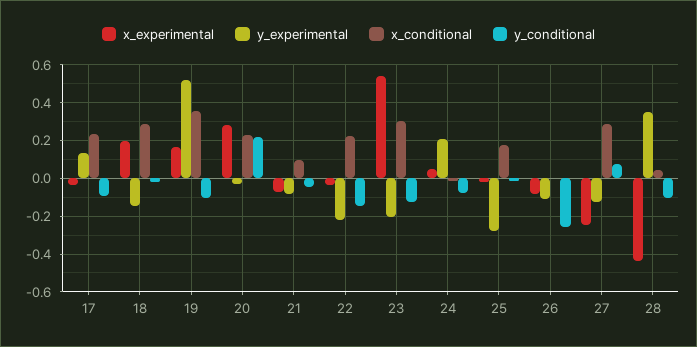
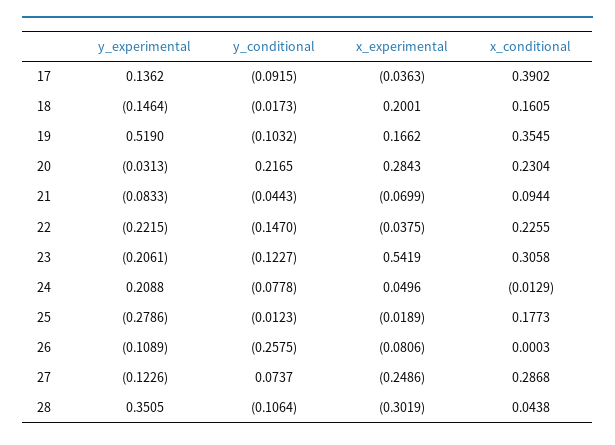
x_conditional, 17: 0.25 -> 0.3902
x_conditional, 18: 0.3 -> 0.1605
x_experimental, 28: -0.45 -> -0.3019

